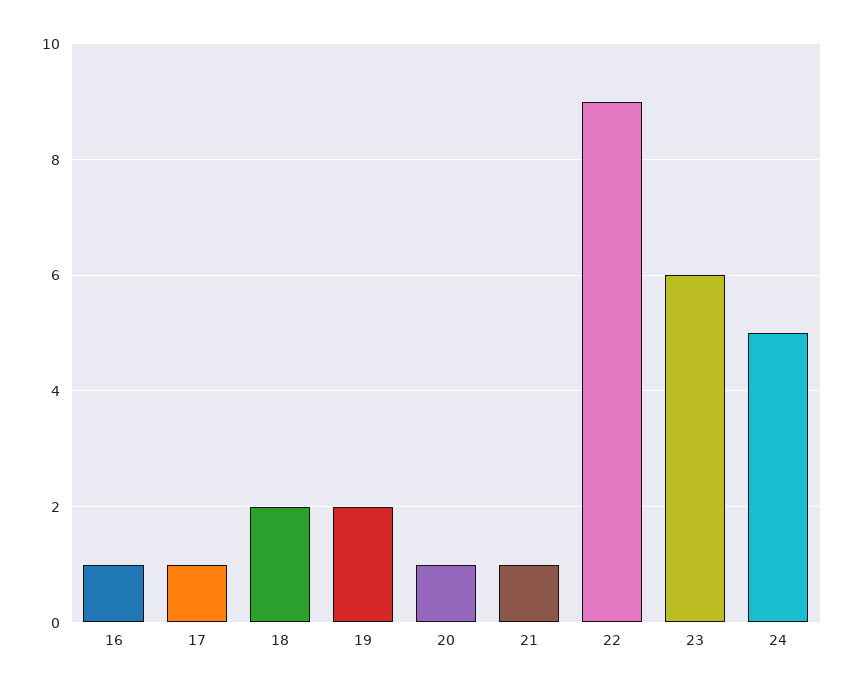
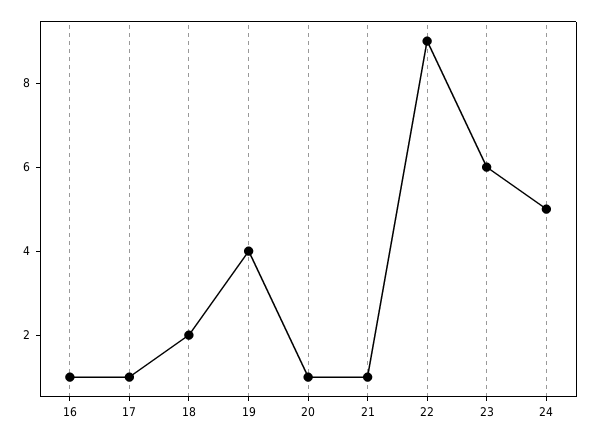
19: 2 -> 4

